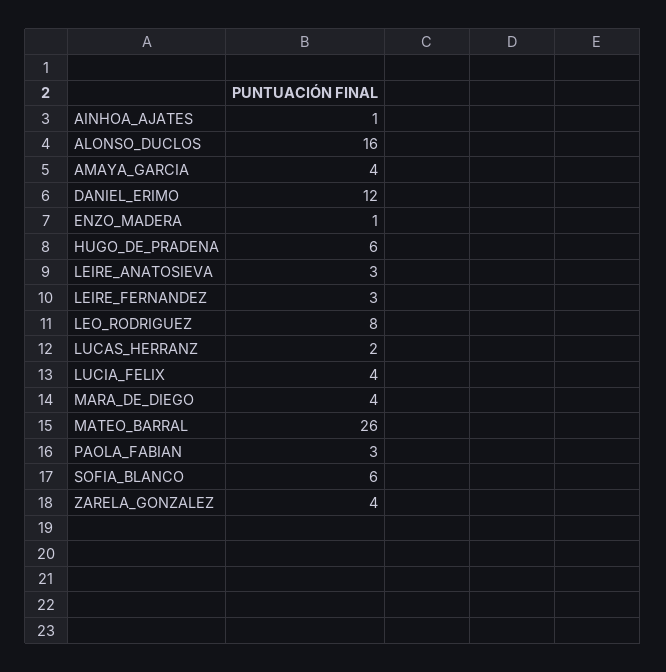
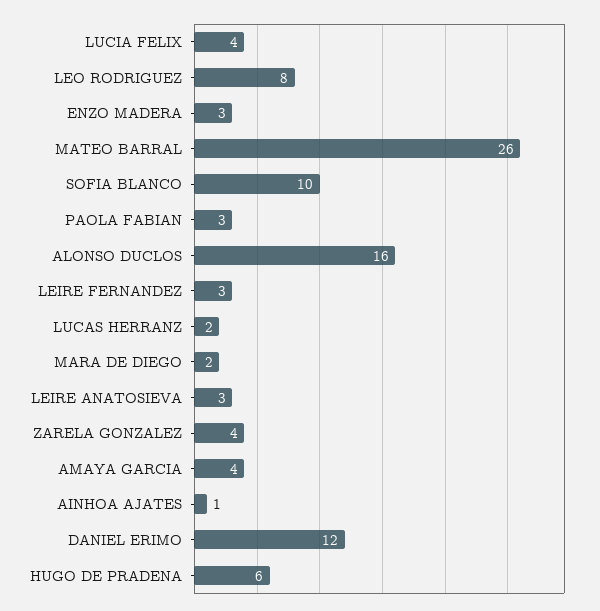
ENZO_MADERA: 1 -> 3
MARA_DE_DIEGO: 4 -> 2
SOFIA_BLANCO: 6 -> 10

